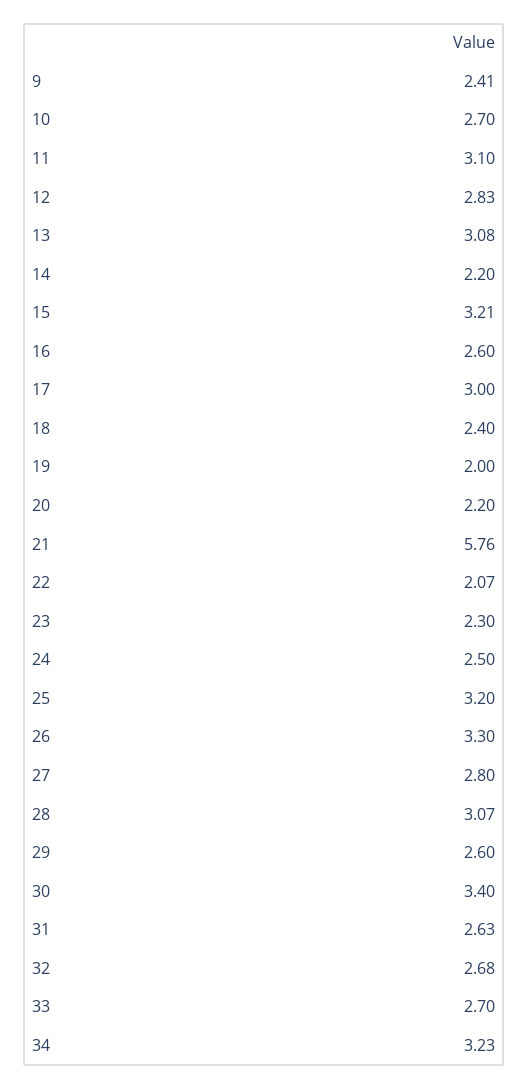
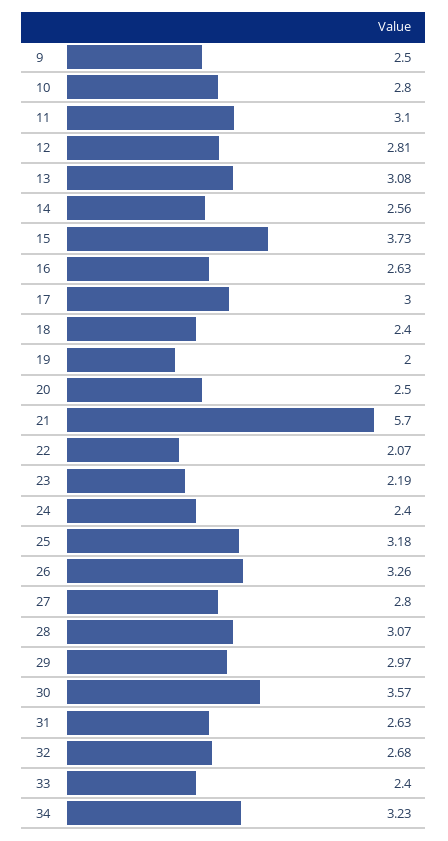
9: 2.41 -> 2.5
10: 2.7 -> 2.8
12: 2.83 -> 2.81
14: 2.2 -> 2.56
15: 3.21 -> 3.73
16: 2.6 -> 2.63
20: 2.2 -> 2.5
21: 5.76 -> 5.7
23: 2.3 -> 2.19
24: 2.5 -> 2.4
25: 3.2 -> 3.18
26: 3.3 -> 3.26
29: 2.6 -> 2.97
30: 3.4 -> 3.57
33: 2.7 -> 2.4

